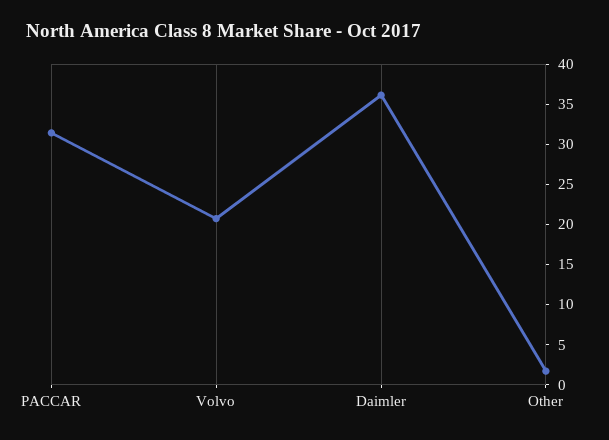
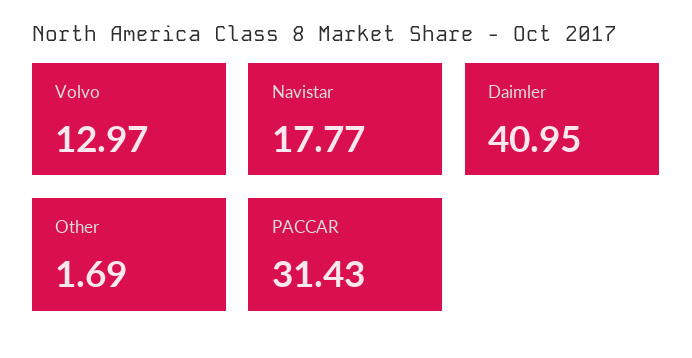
Volvo: 21 -> 12.97
Daimler: 36 -> 40.95
Navistar: none -> 17.77

